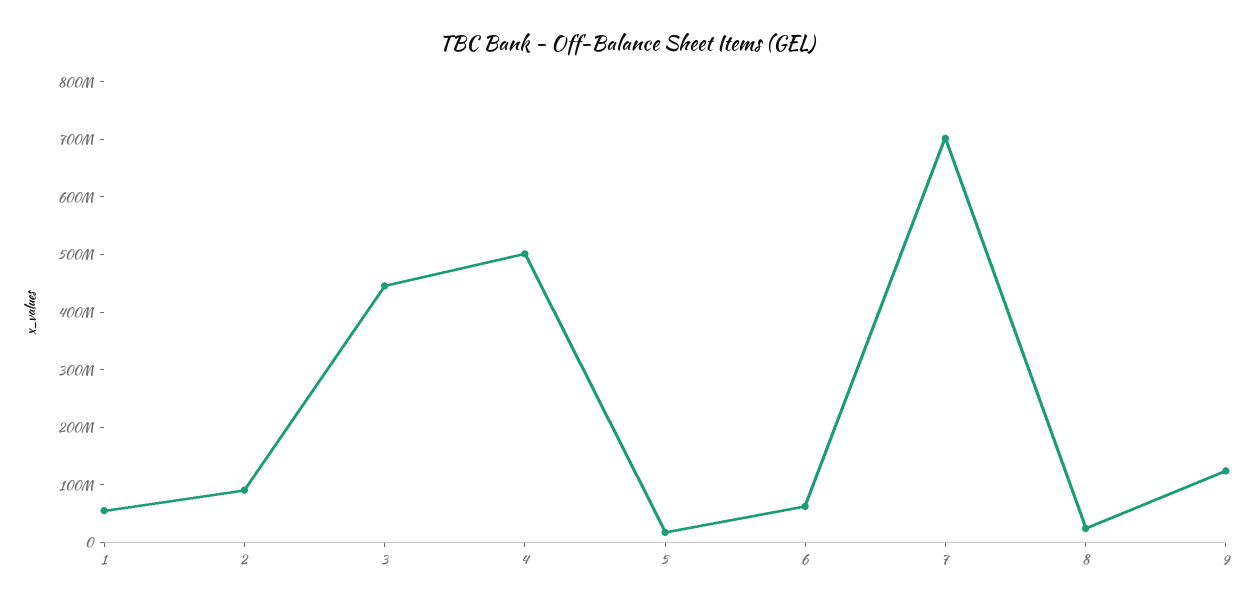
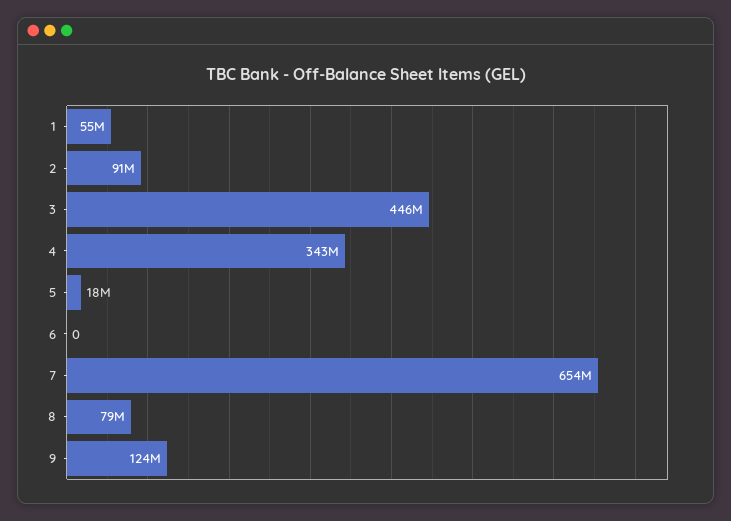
4: 500000000 -> 343000000
6: 60000000 -> 0
7: 700000000 -> 654000000
8: 20000000 -> 79000000

